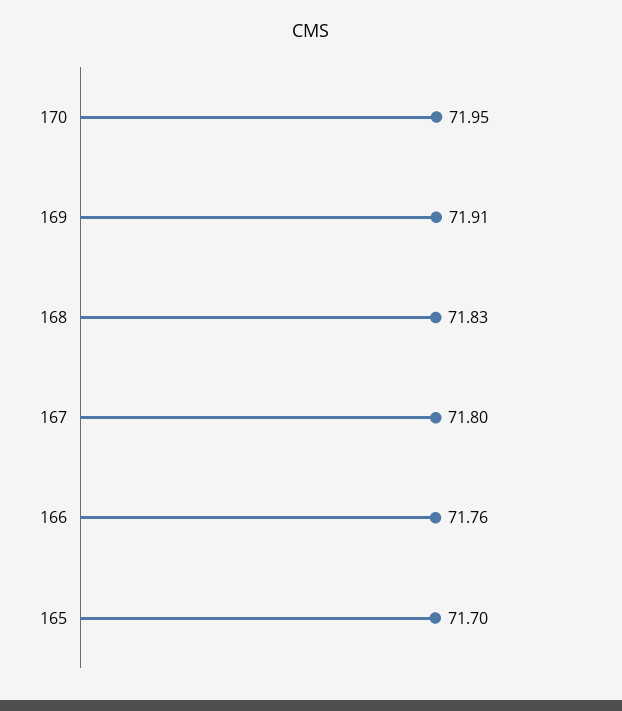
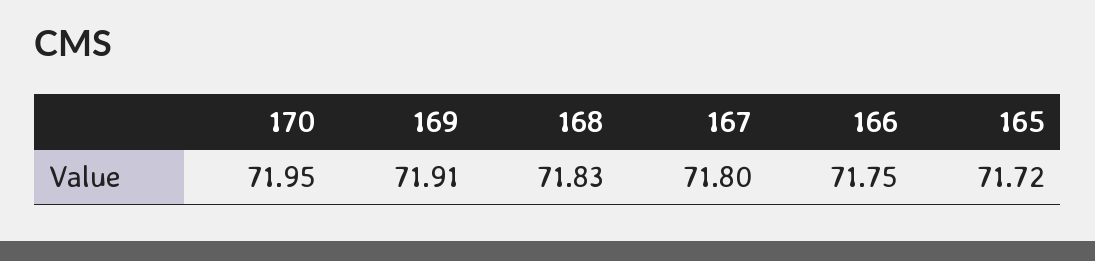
166: 71.76 -> 71.75
165: 71.7 -> 71.72

